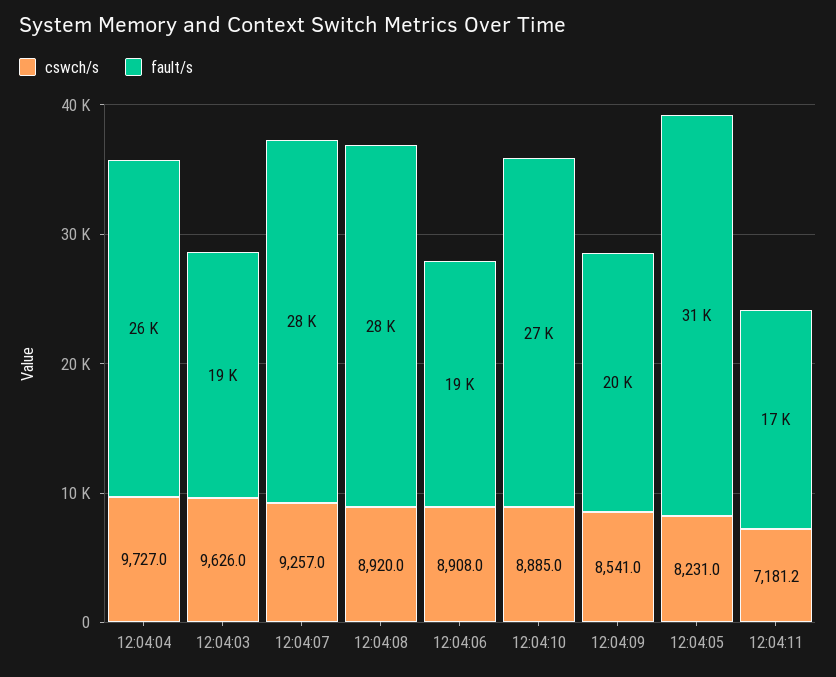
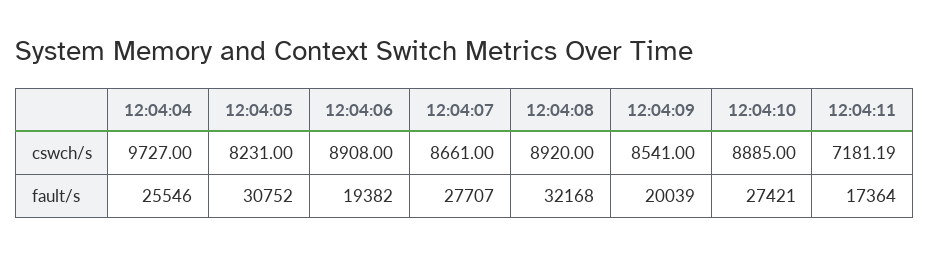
cswch/s, 12:04:03: 9626 -> none
fault/s, 12:04:03: 19000 -> none
cswch/s, 12:04:07: 9257 -> 8661
fault/s, 12:04:08: 28000 -> 32168

